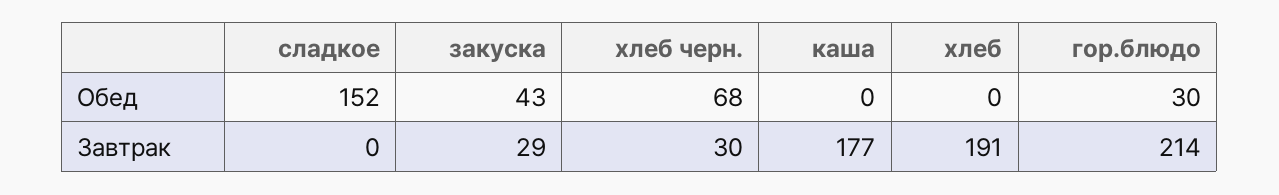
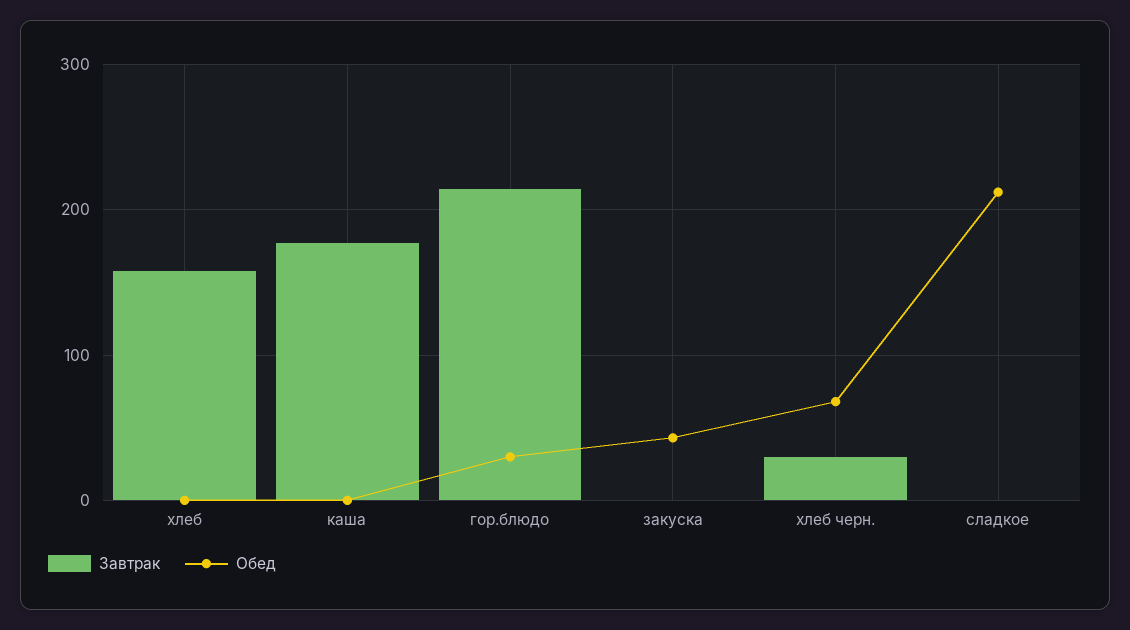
Обед, сладкое: 152 -> 210
Завтрак, закуска: 29 -> 0
Завтрак, хлеб: 191 -> 160

